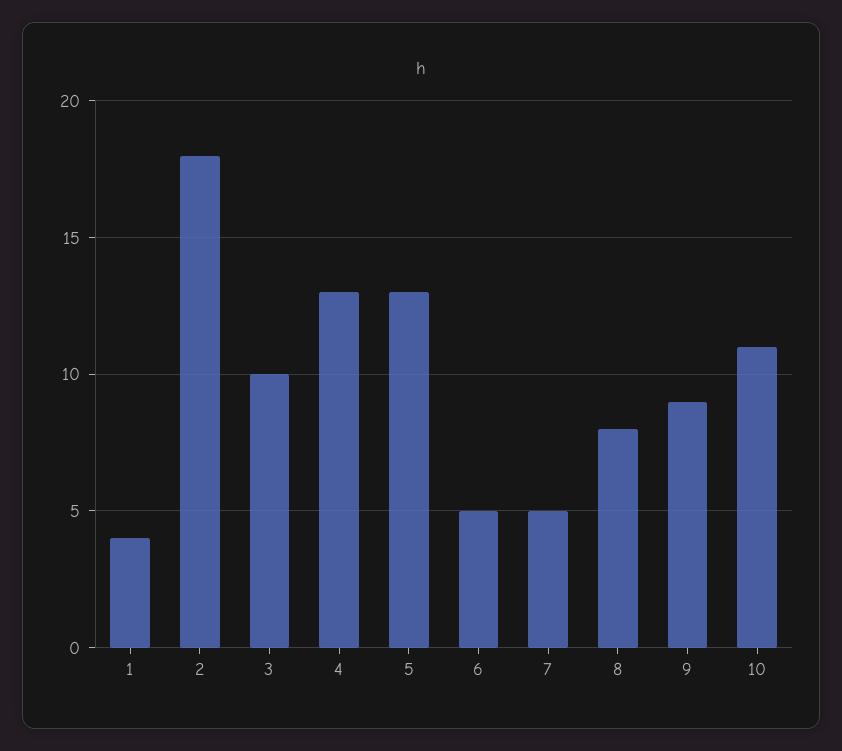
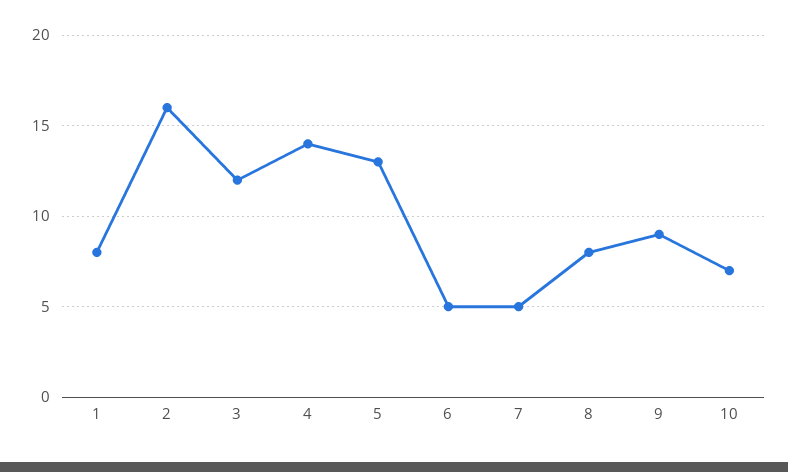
1: 4 -> 8
2: 18 -> 16
3: 10 -> 12
4: 13 -> 14
10: 11 -> 7

